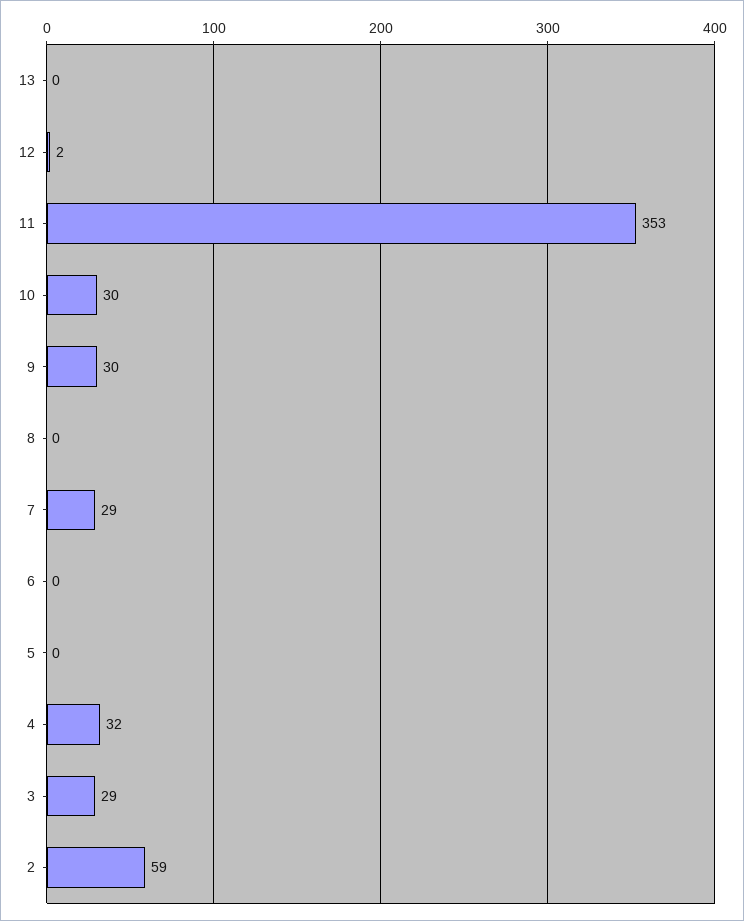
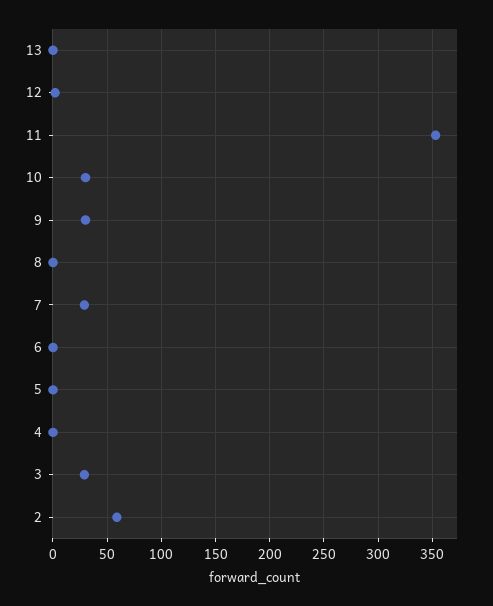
4: 32 -> 0

